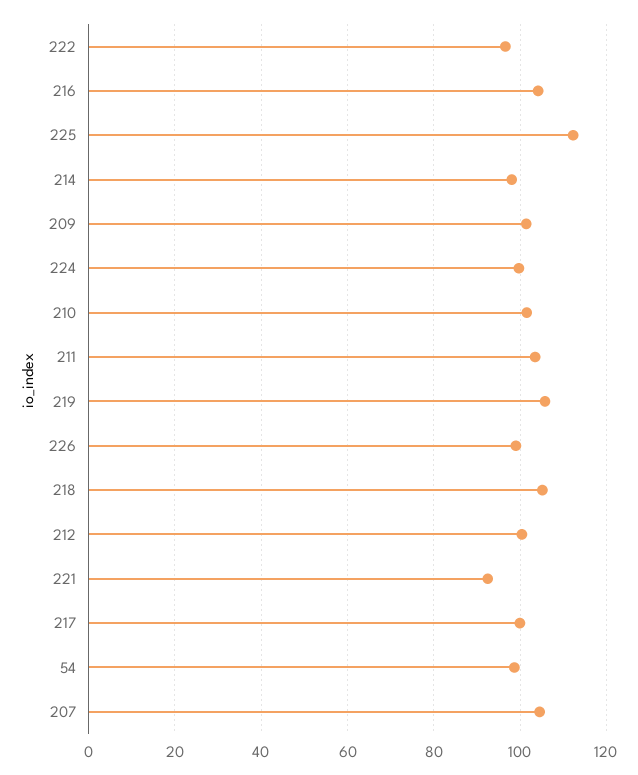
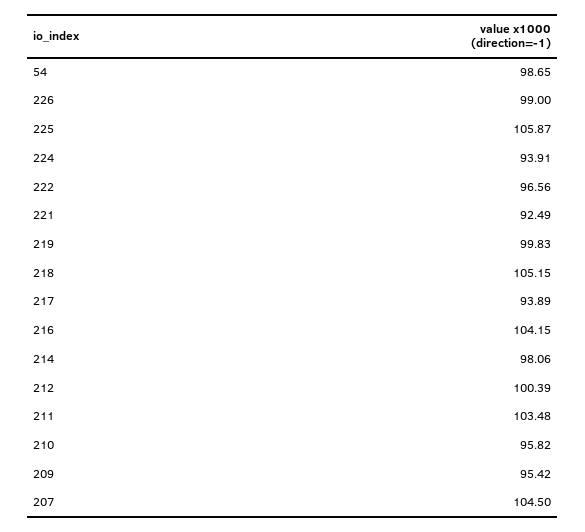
225: 112 -> 105.87
209: 102 -> 95.42
224: 100 -> 93.91
210: 102 -> 95.82
219: 106 -> 99.83
217: 100 -> 93.89

